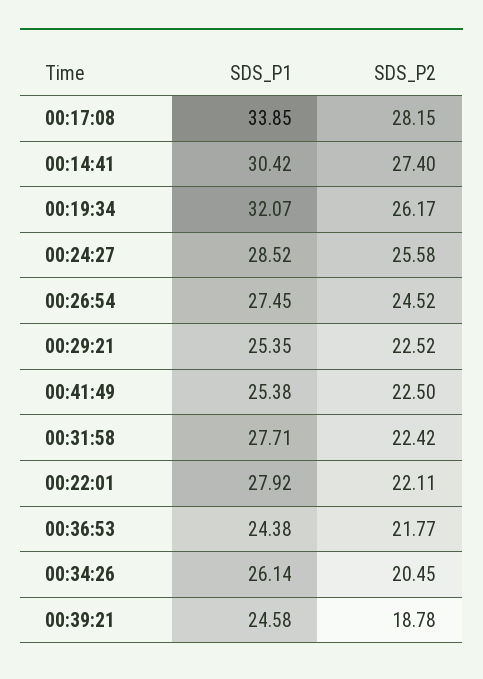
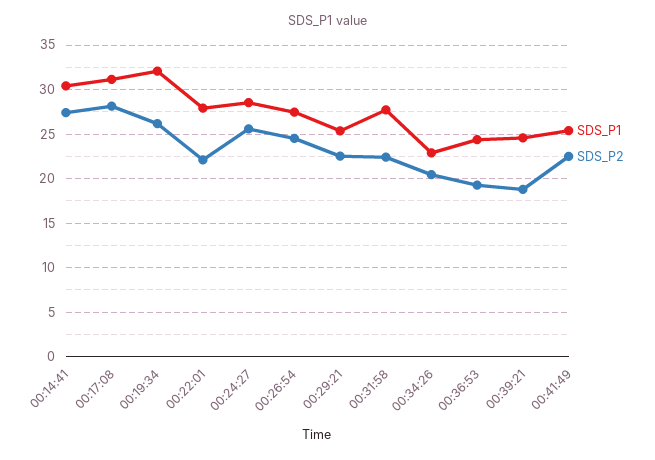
SDS_P1, 00:17:08: 33.85 -> 31
SDS_P2, 00:36:53: 21.77 -> 19
SDS_P1, 00:34:26: 26.14 -> 23

